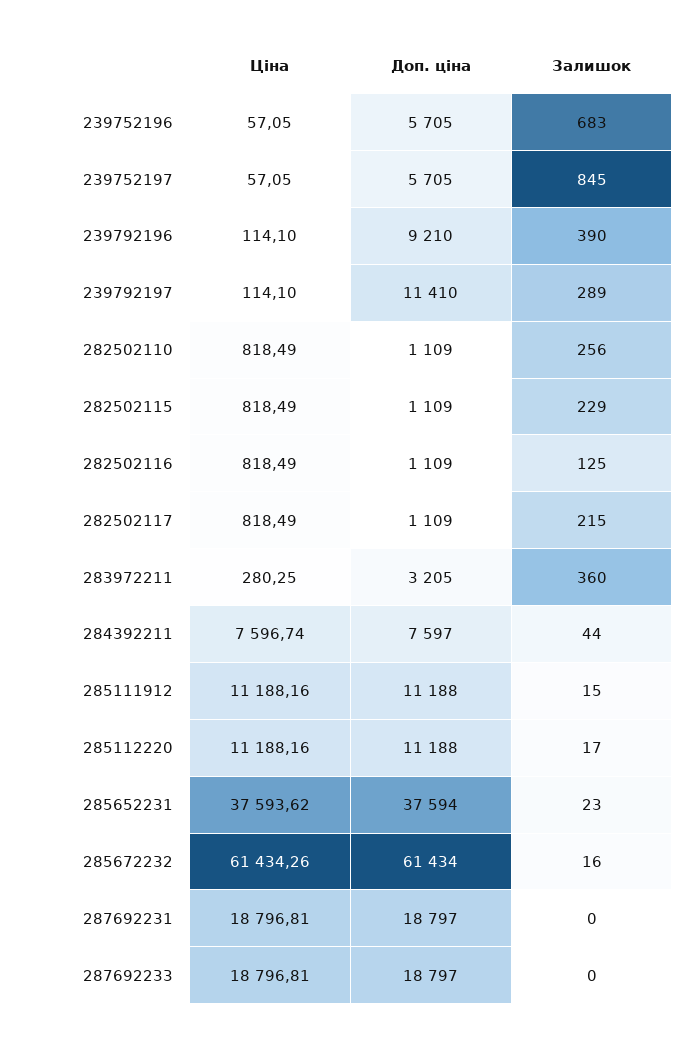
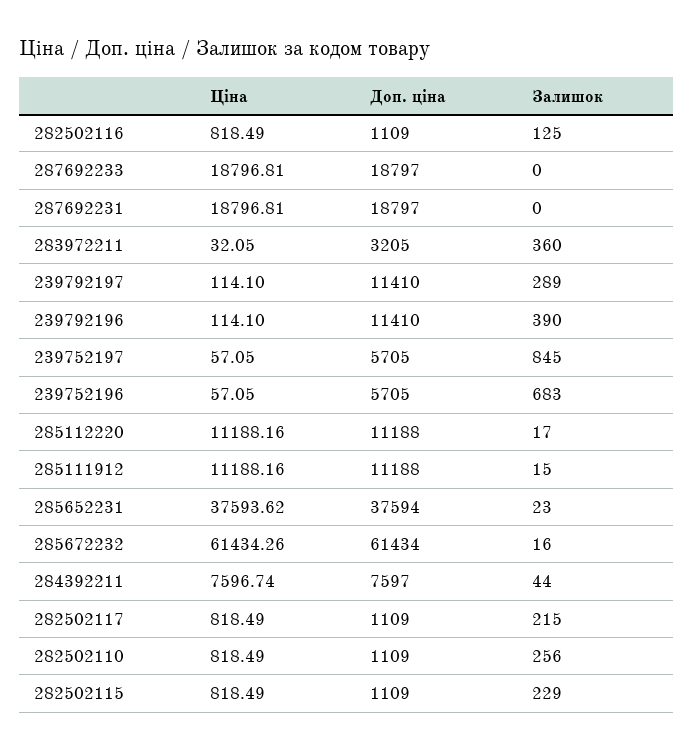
Доп. ціна, 239792196: 9210 -> 11410
Ціна, 283972211: 280.25 -> 32.05

